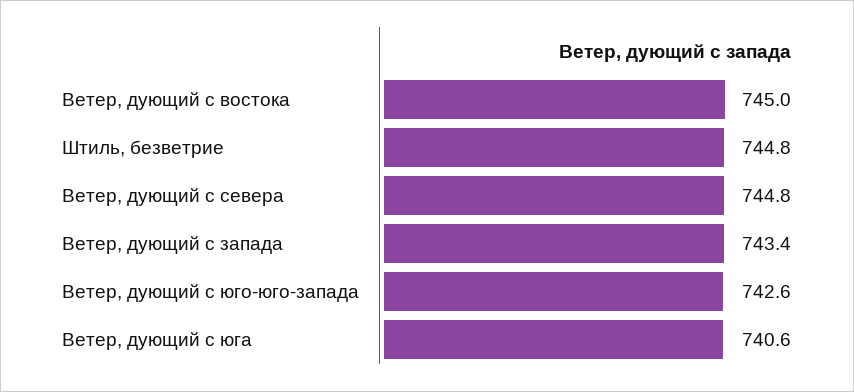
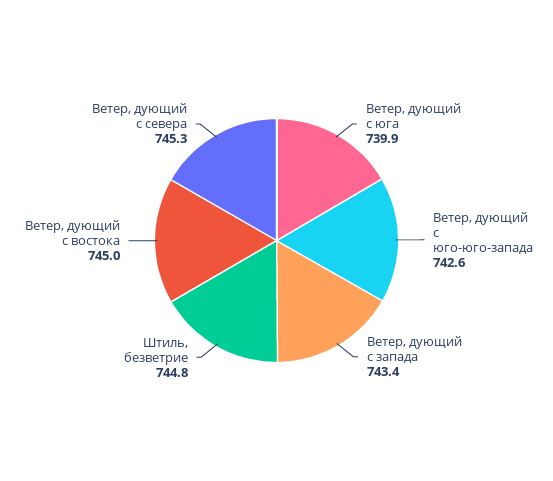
Ветер, дующий с севера: 744.8 -> 745.3
Ветер, дующий с юга: 740.6 -> 739.9

